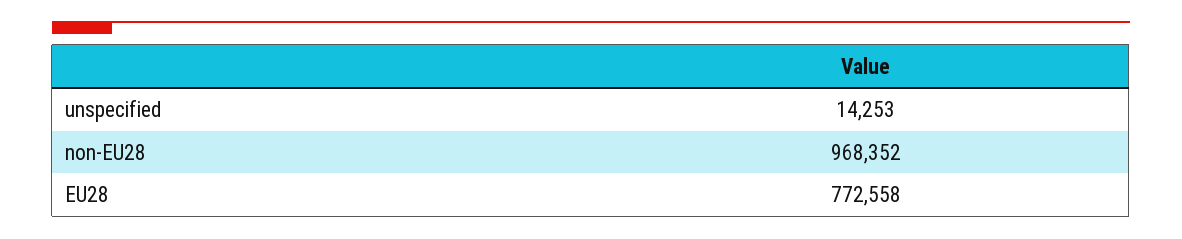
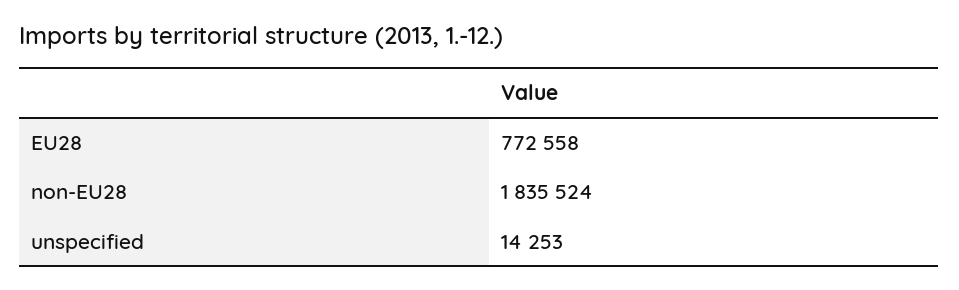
non-EU28: 968352 -> 1835524

